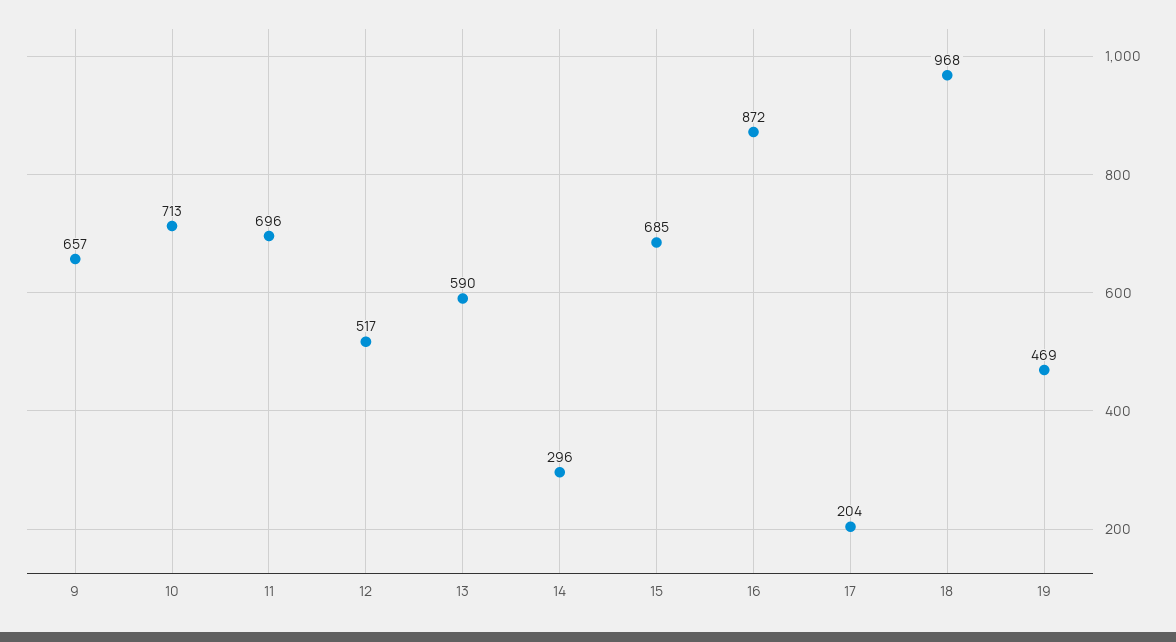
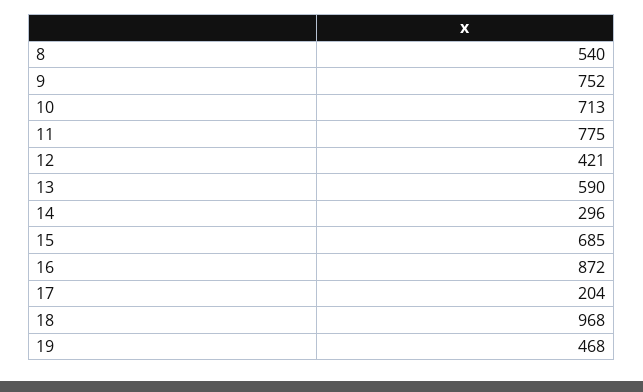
9: 657 -> 752
11: 696 -> 775
12: 517 -> 421
19: 469 -> 468
8: none -> 540

